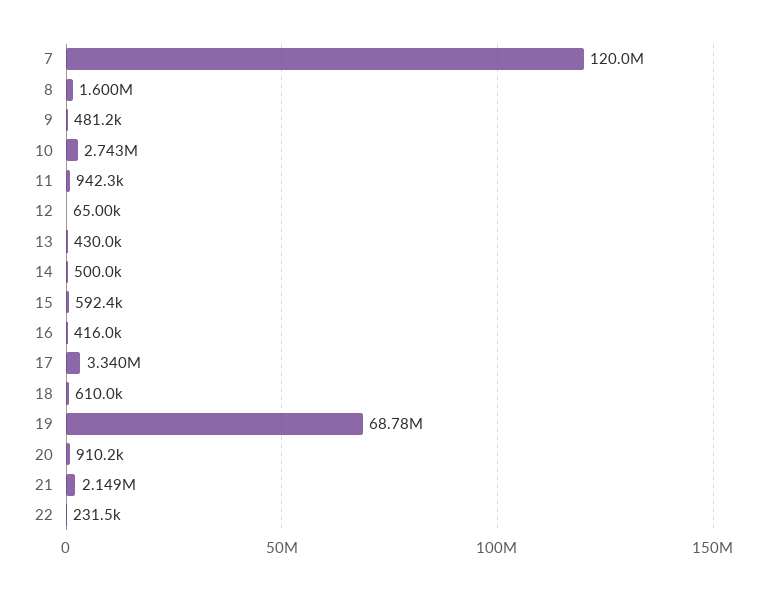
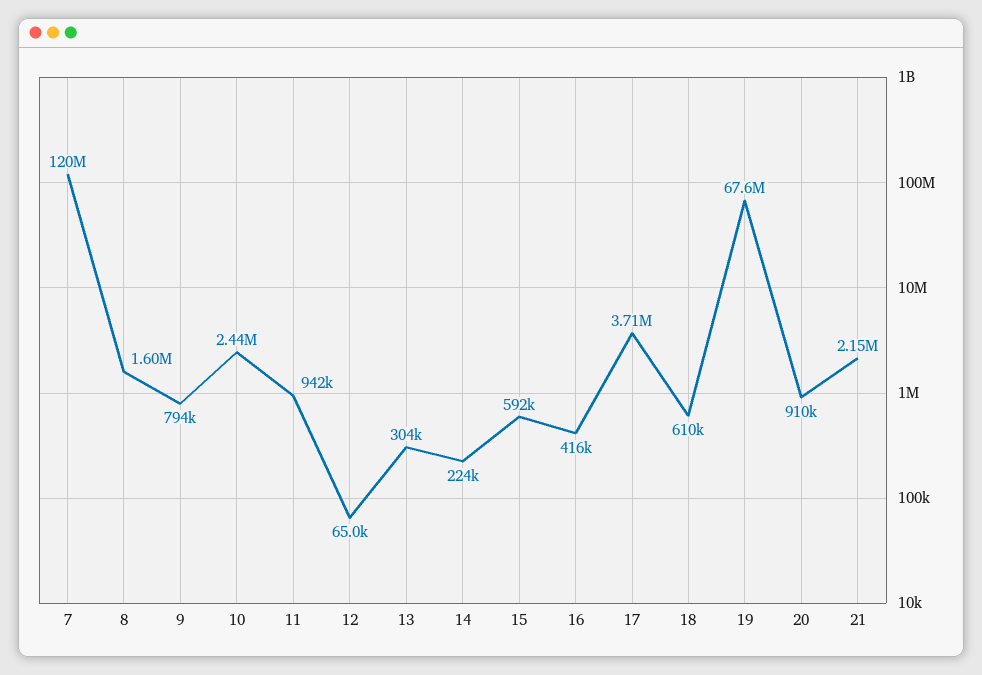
9: 481200 -> 794000
10: 2743000 -> 2440000
13: 430000 -> 304000
14: 500000 -> 224000
17: 3340000 -> 3710000
19: 68780000 -> 67600000
22: 231500 -> none

